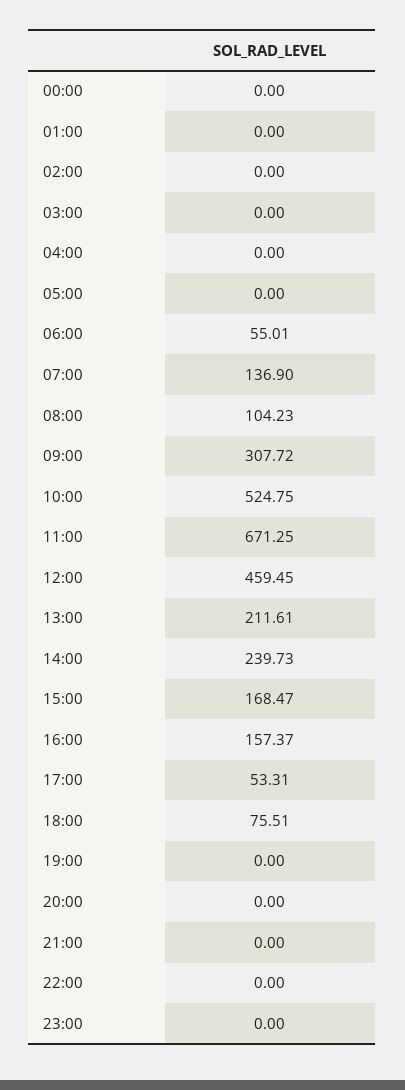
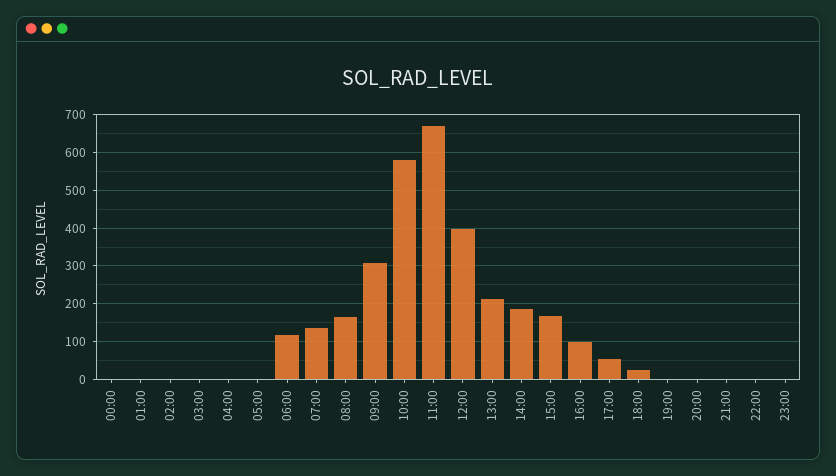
06:00: 55.01 -> 120
08:00: 104.23 -> 160
10:00: 524.75 -> 580
12:00: 459.45 -> 400
14:00: 239.73 -> 180
16:00: 157.37 -> 100
18:00: 75.51 -> 20

